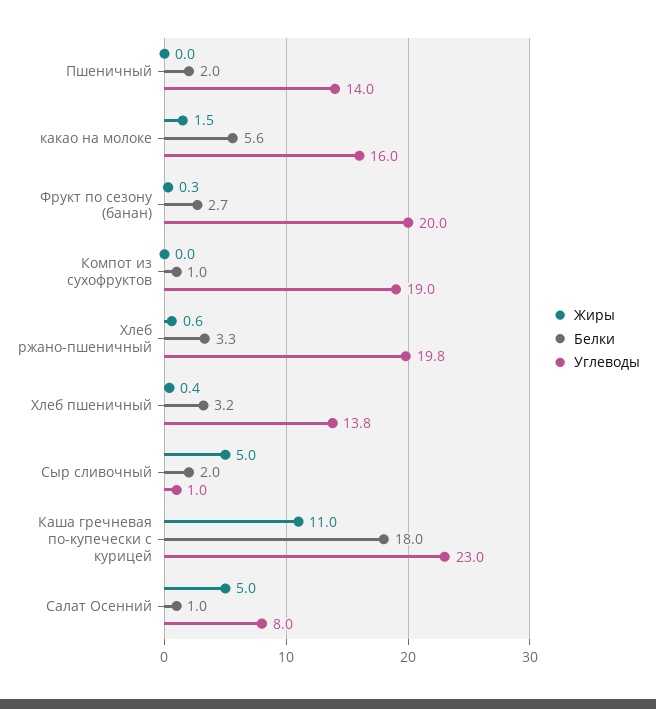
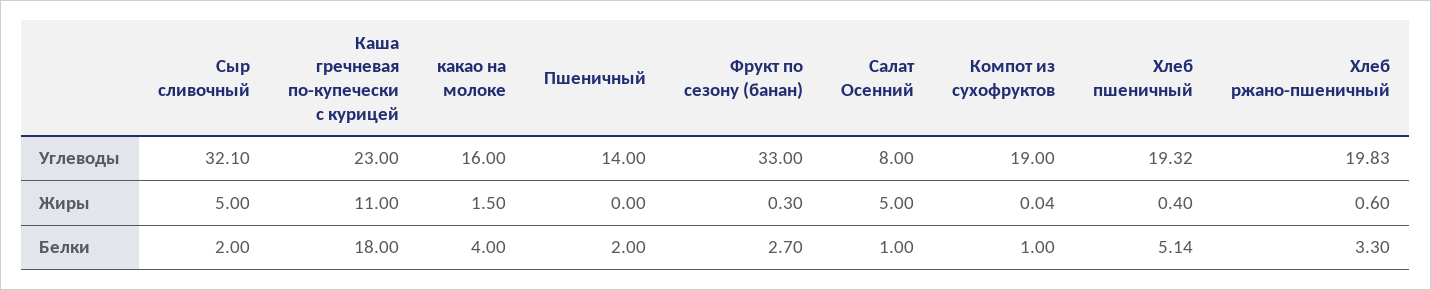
Белки, какао на молоке: 5.6 -> 4
Углеводы, Фрукт по сезону (банан): 20 -> 33
Белки, Хлеб пшеничный: 3.2 -> 5.14
Углеводы, Хлеб пшеничный: 13.8 -> 19.32
Углеводы, Сыр сливочный: 1 -> 32.1

